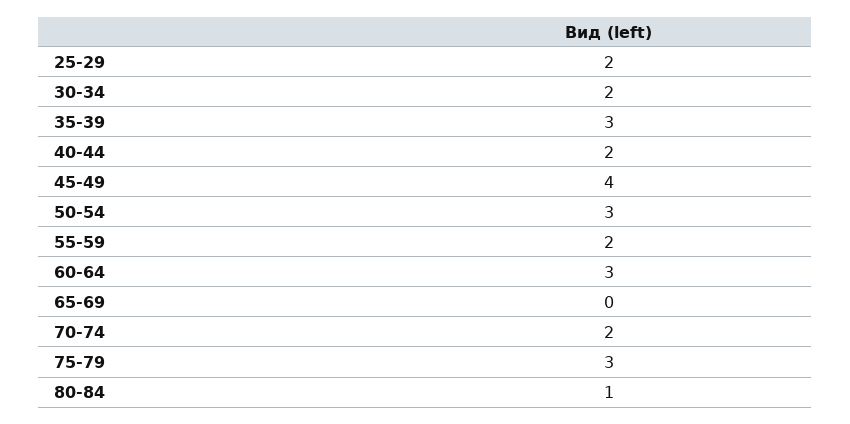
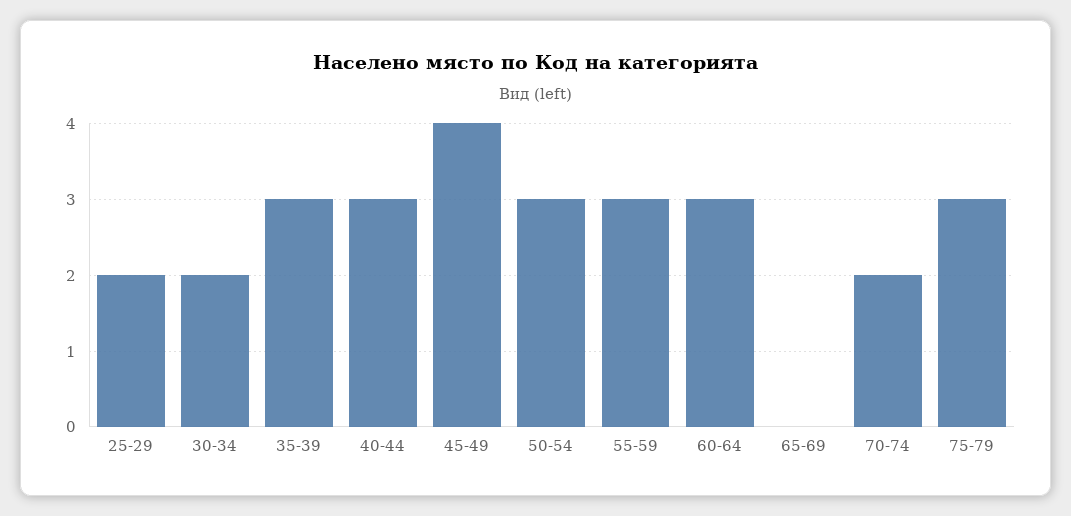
40-44: 2 -> 3
55-59: 2 -> 3
80-84: 1 -> none

